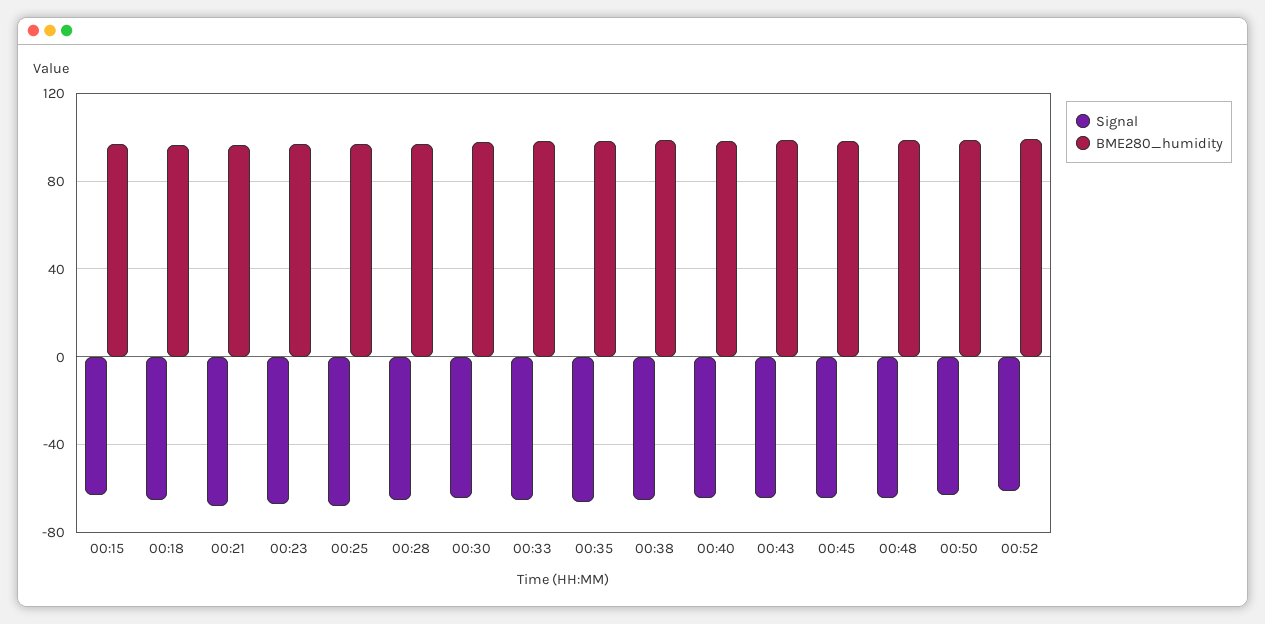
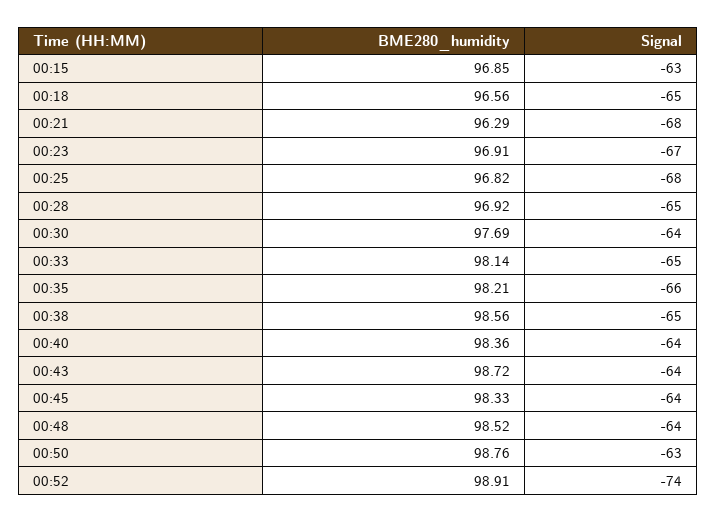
Signal, 00:52: -60 -> -74

